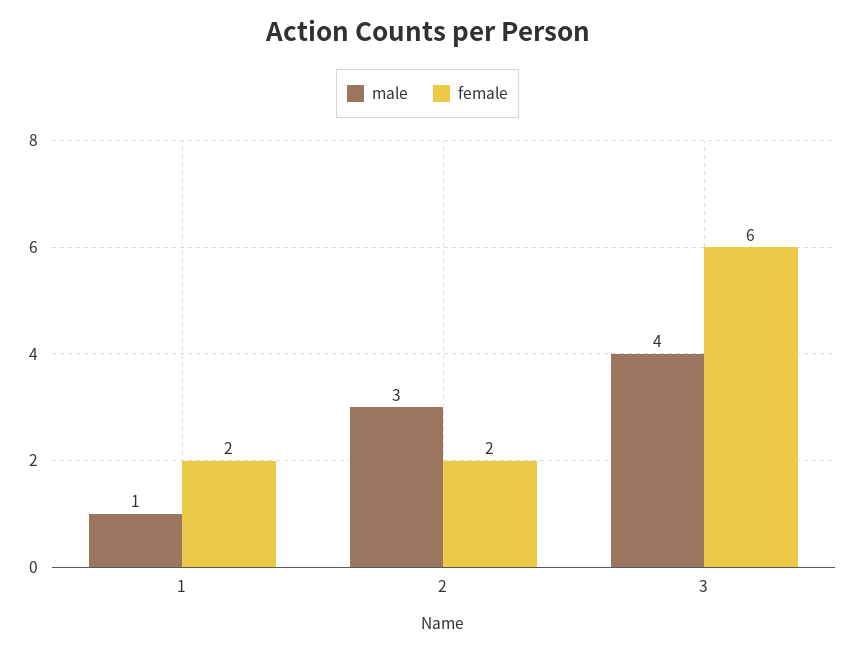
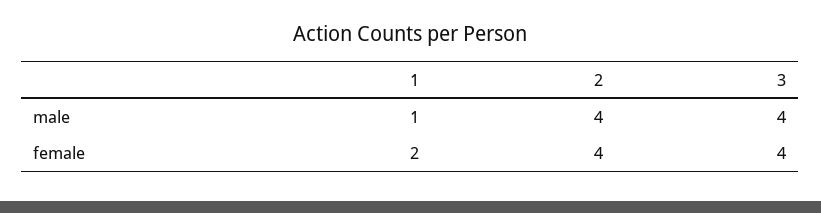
male, 2: 3 -> 4
female, 2: 2 -> 4
female, 3: 6 -> 4

